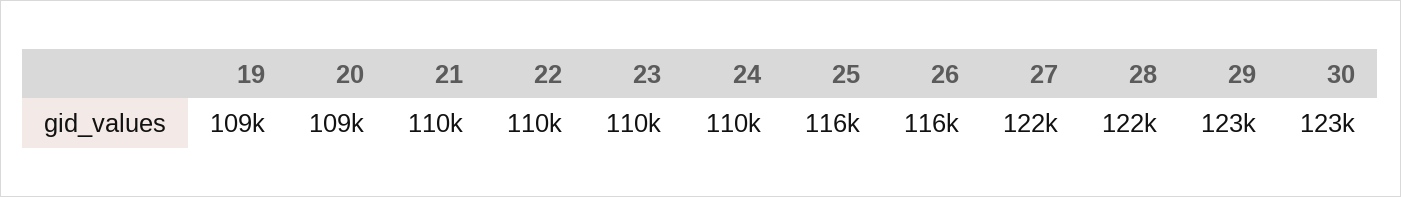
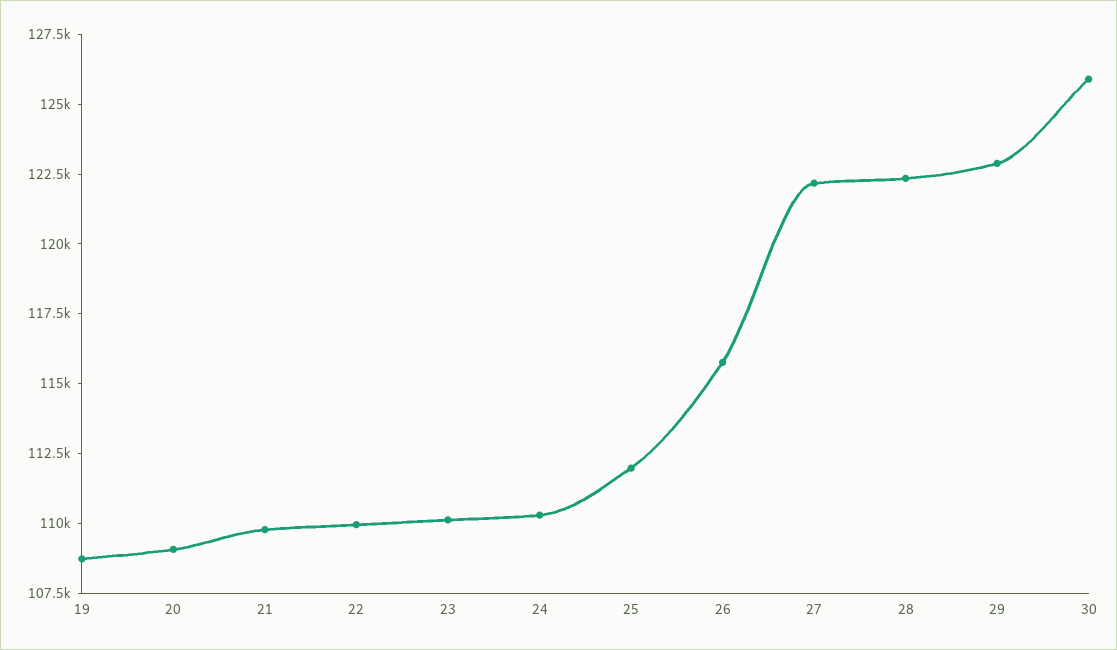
25: 116000 -> 112000
30: 123000 -> 126000

